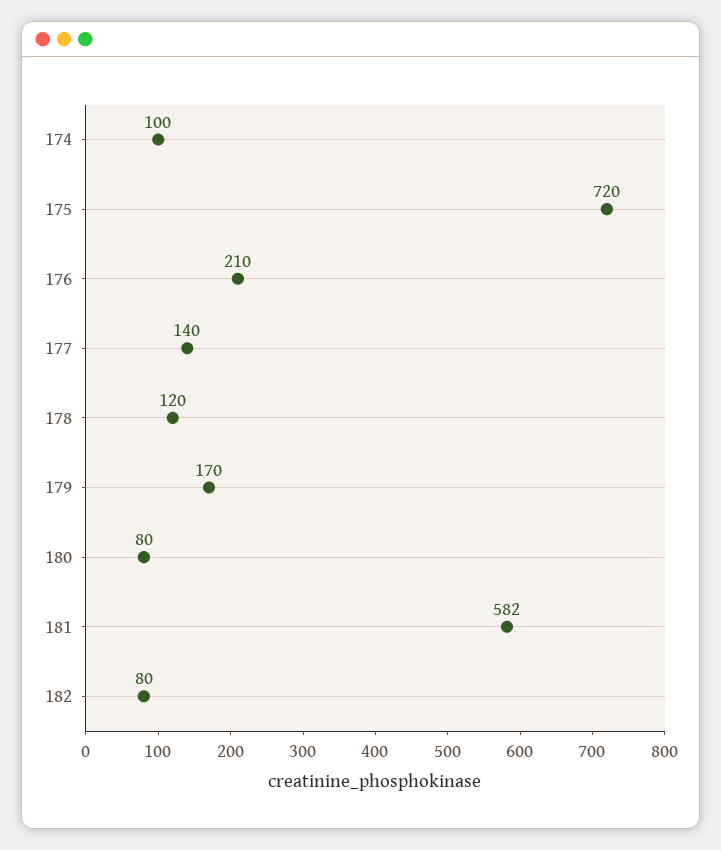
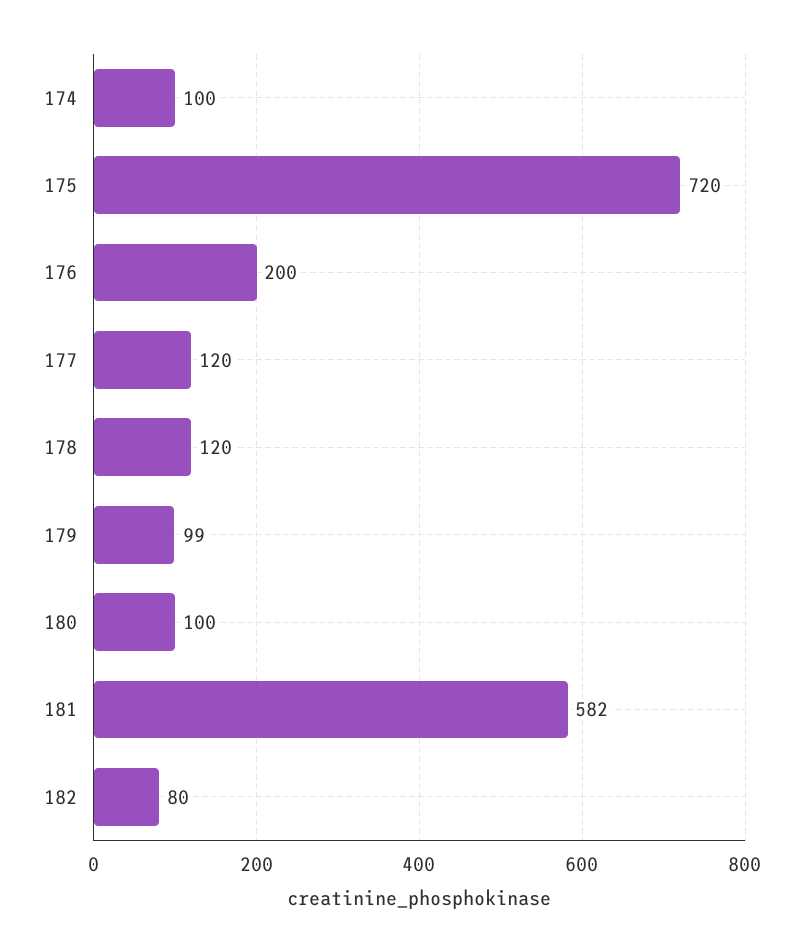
176: 210 -> 200
177: 140 -> 120
179: 170 -> 99
180: 80 -> 100

